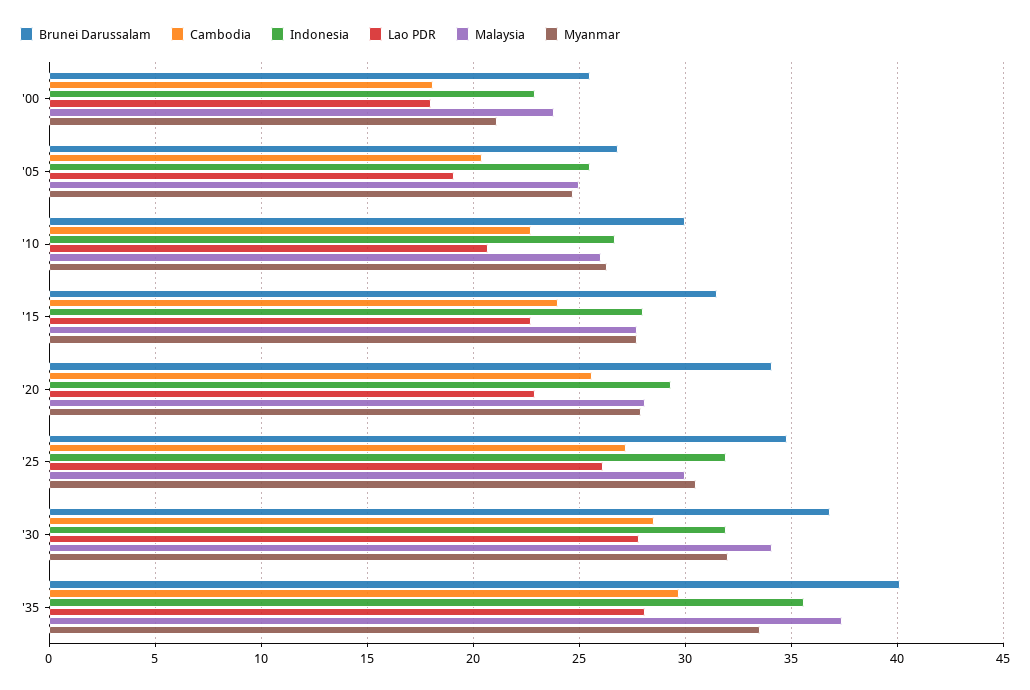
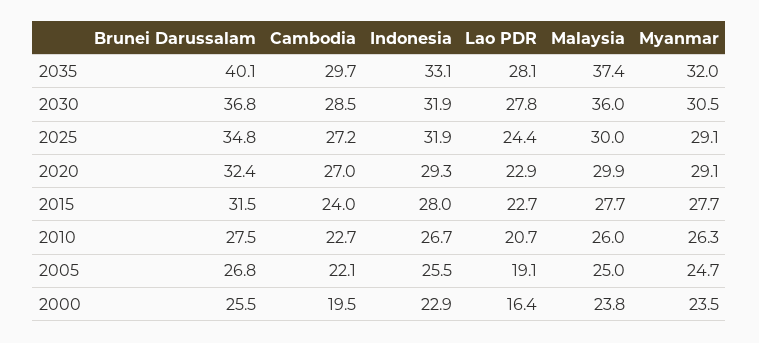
Cambodia, '00: 18 -> 19.5
Lao PDR, '00: 18 -> 16.4
Myanmar, '00: 21 -> 23.5
Cambodia, '05: 20.5 -> 22.1
Brunei Darussalam, '10: 30 -> 27.5
Brunei Darussalam, '20: 34 -> 32.4
Cambodia, '20: 25.5 -> 27
Malaysia, '20: 28 -> 29.9
Myanmar, '20: 28 -> 29.1
Lao PDR, '25: 26 -> 24.4
Myanmar, '25: 30.5 -> 29.1
Malaysia, '30: 34 -> 36
Myanmar, '30: 32 -> 30.5
Indonesia, '35: 35.5 -> 33.1
Myanmar, '35: 33.5 -> 32

